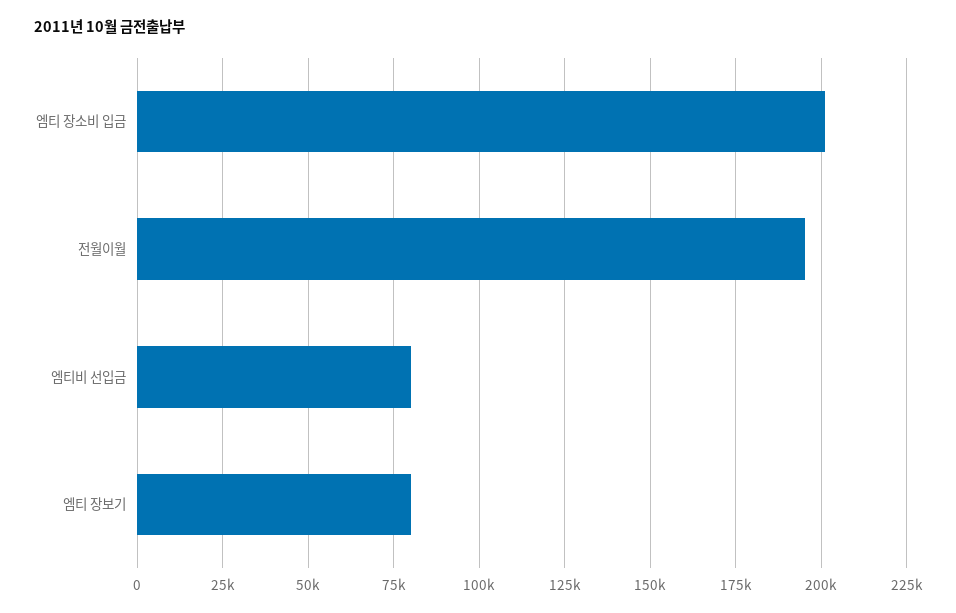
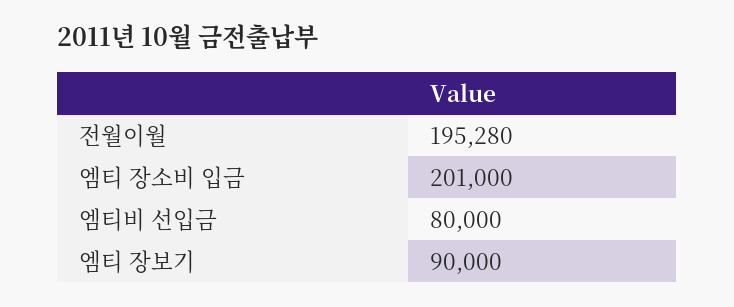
엠티 장보기: 80000 -> 90000

